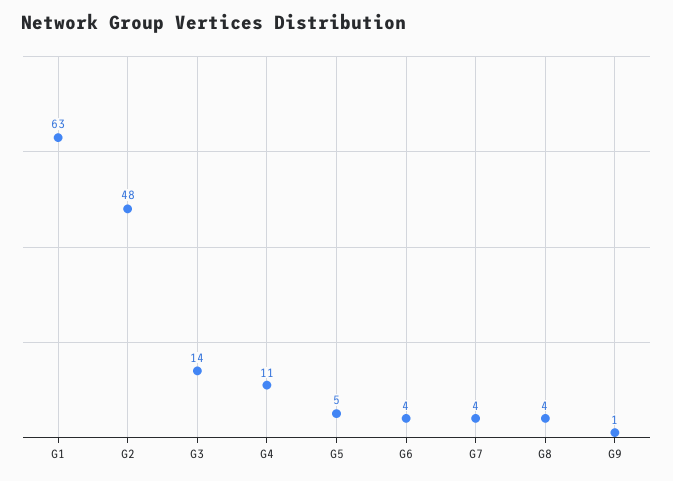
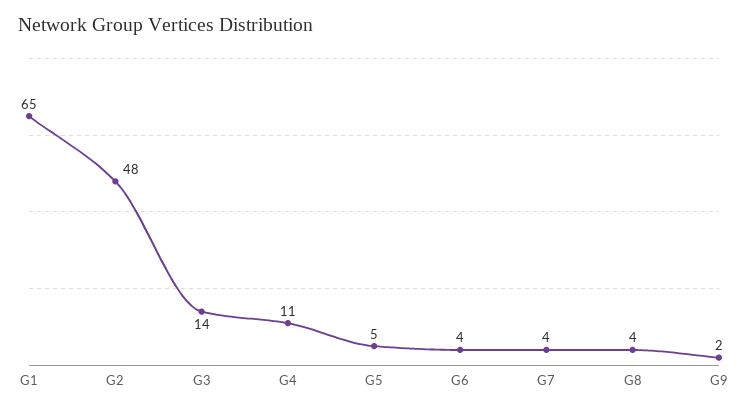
G1: 63 -> 65
G9: 1 -> 2

